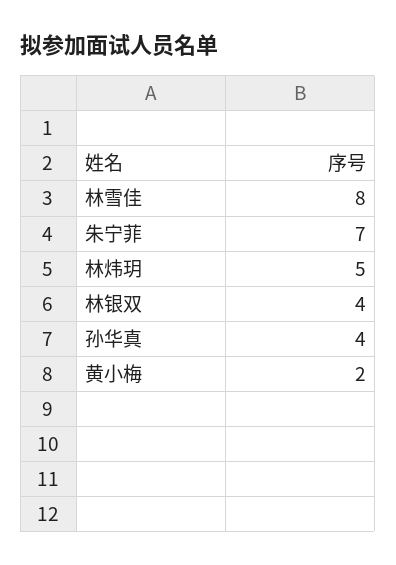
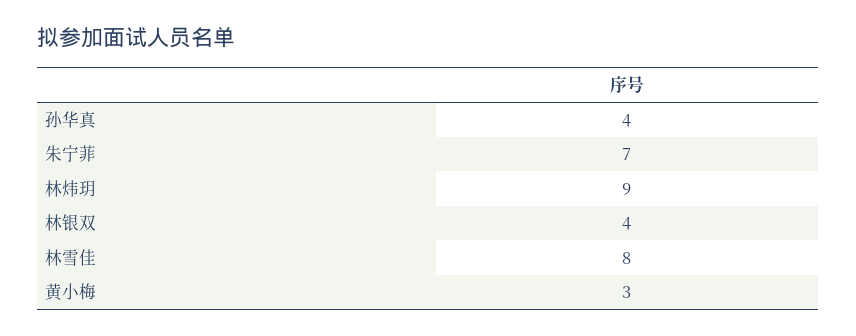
林炜玥: 5 -> 9
黄小梅: 2 -> 3

